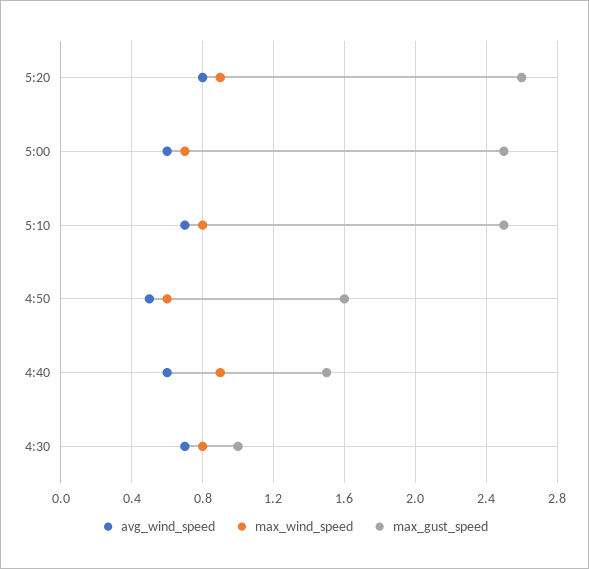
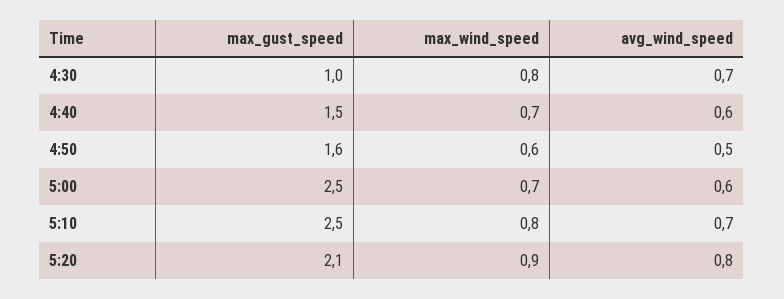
max_gust_speed, 5:20: 2.6 -> 2.1
max_wind_speed, 4:40: 0.9 -> 0.7

